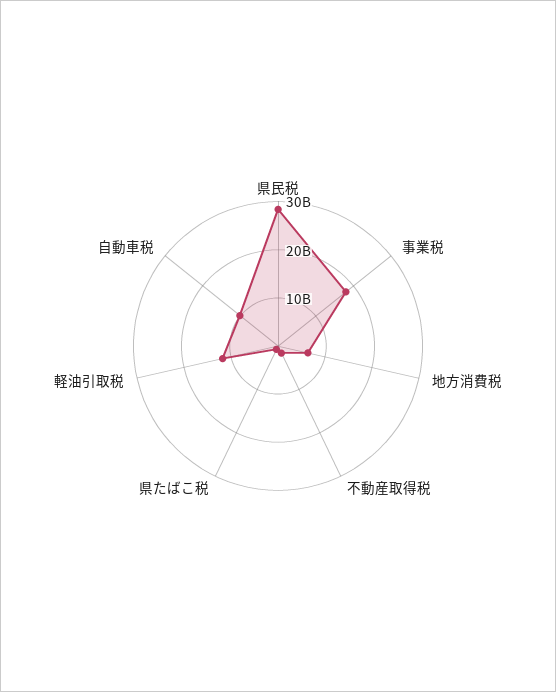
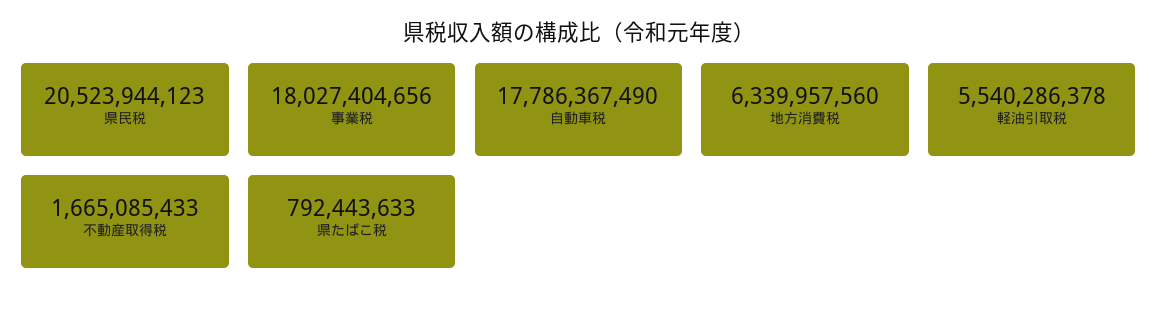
県民税: 28000000000 -> 20523944123
軽油引取税: 12000000000 -> 5540286378
自動車税: 10000000000 -> 17786367490

